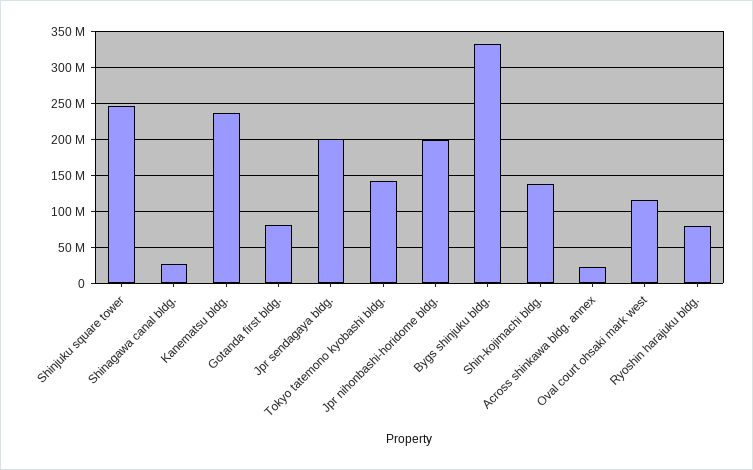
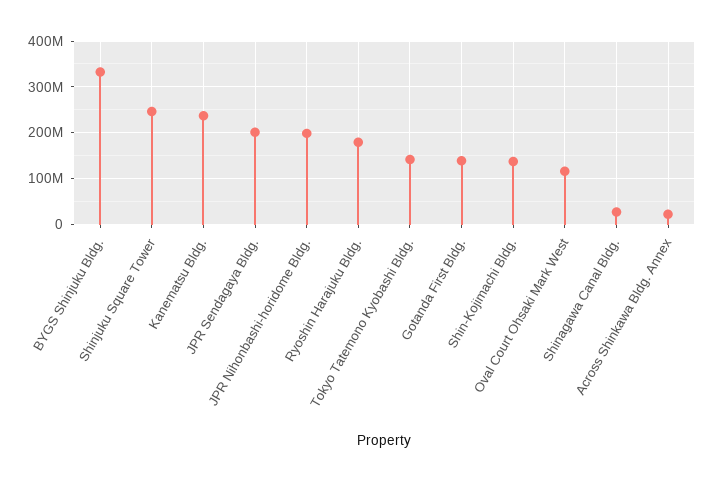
Gotanda first bldg.: 80000000 -> 140000000
Ryoshin harajuku bldg.: 80000000 -> 180000000

